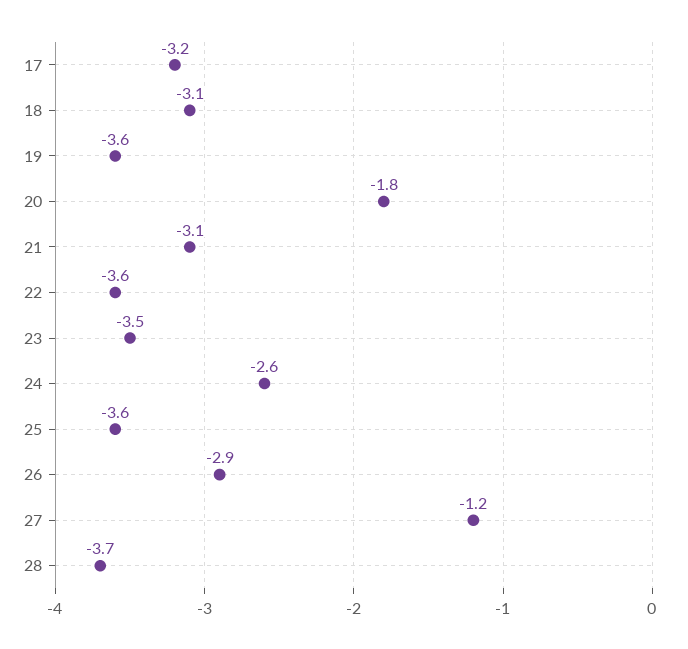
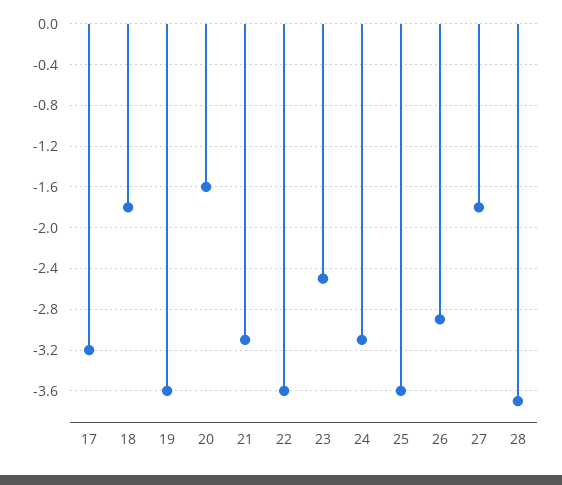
18: -3.1 -> -1.8
20: -1.8 -> -1.6
23: -3.5 -> -2.5
24: -2.6 -> -3.1
27: -1.2 -> -1.8

